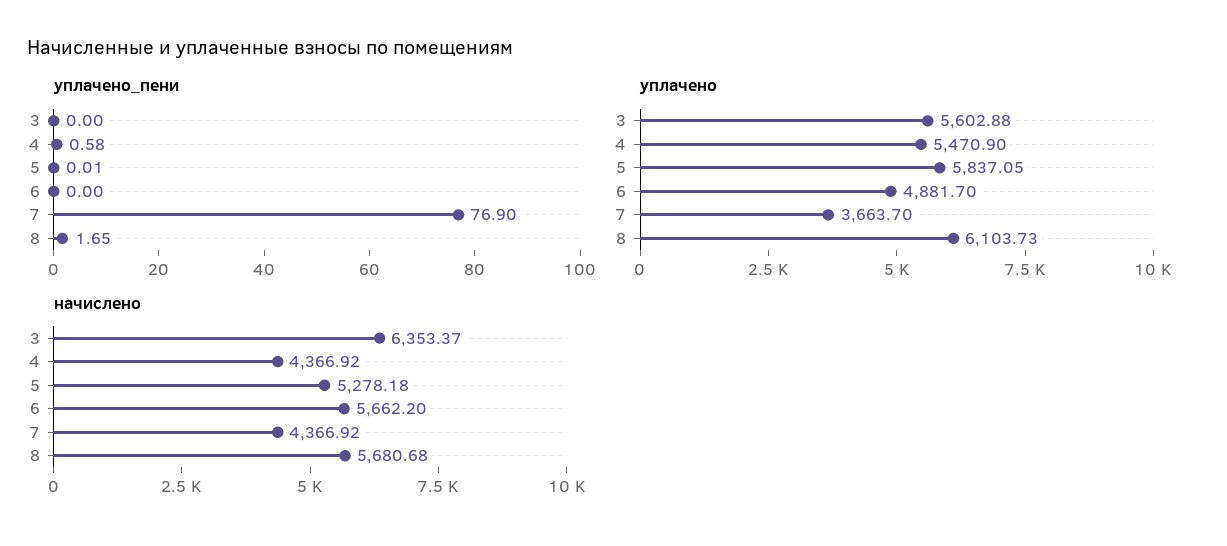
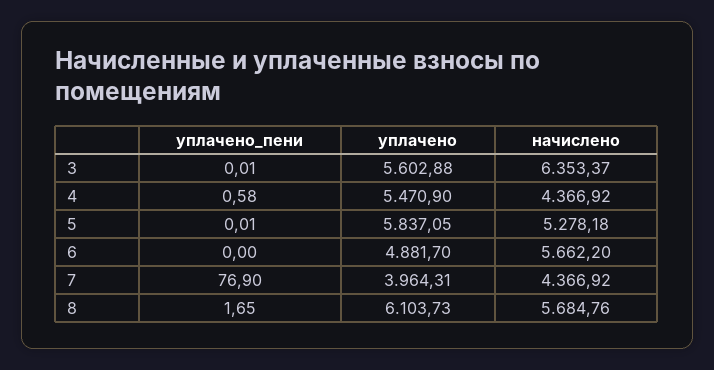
уплачено_пени, 3: 0 -> 0.01
уплачено, 7: 3663.7 -> 3964.31
начислено, 8: 5680.68 -> 5684.76

